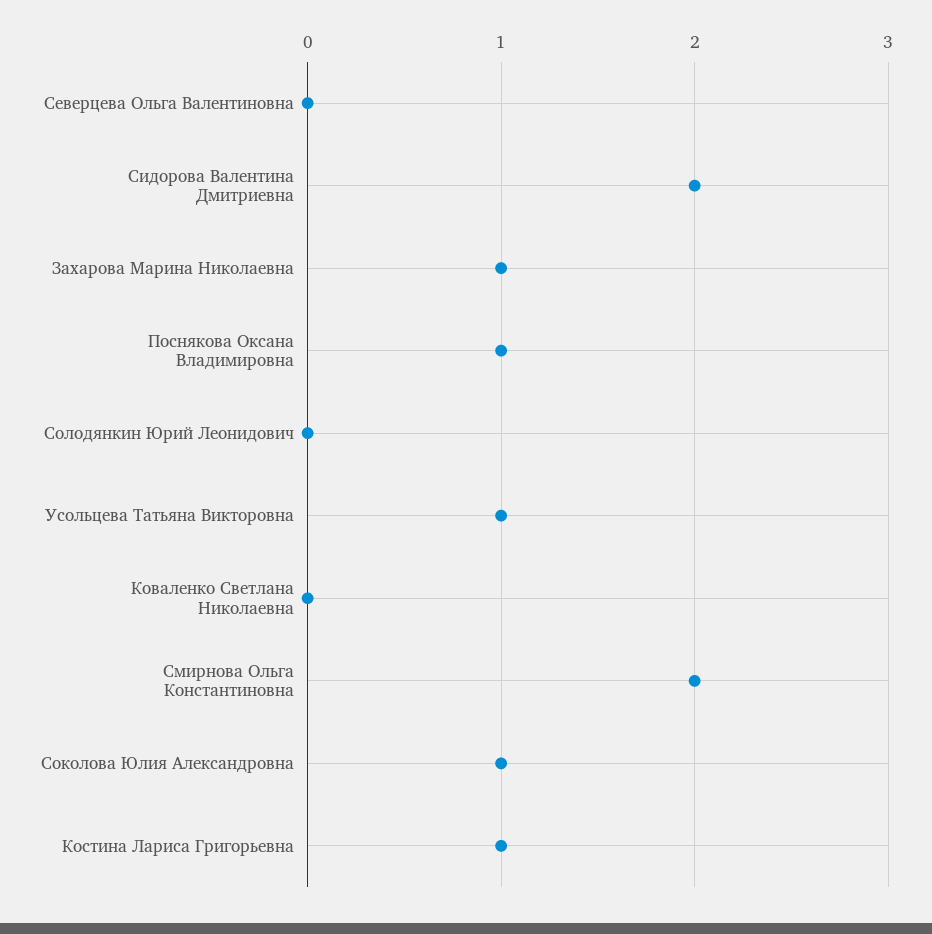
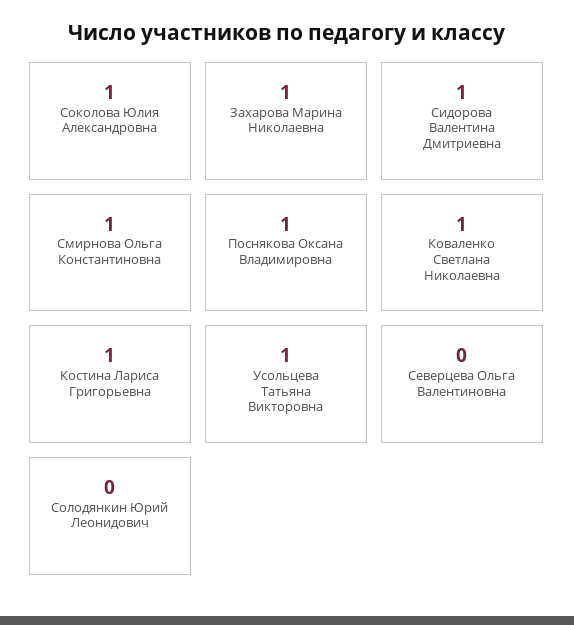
Сидорова Валентина Дмитриевна: 2 -> 1
Коваленко Светлана Николаевна: 0 -> 1
Смирнова Ольга Константиновна: 2 -> 1

